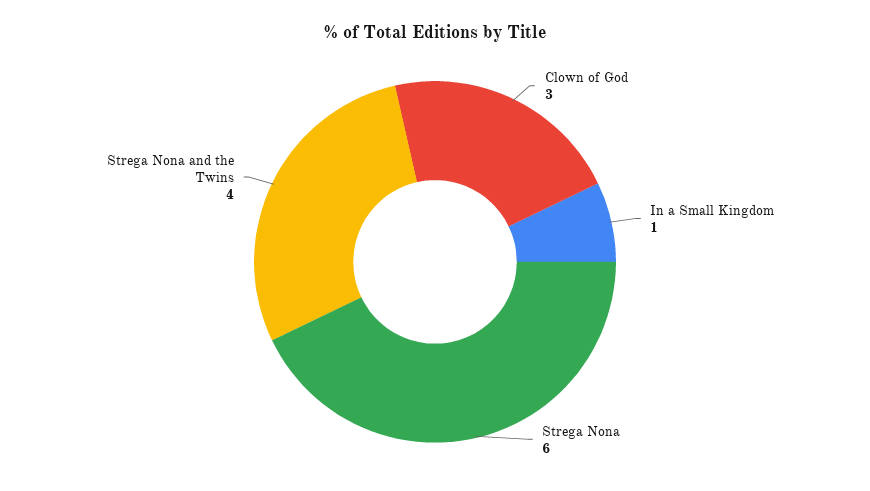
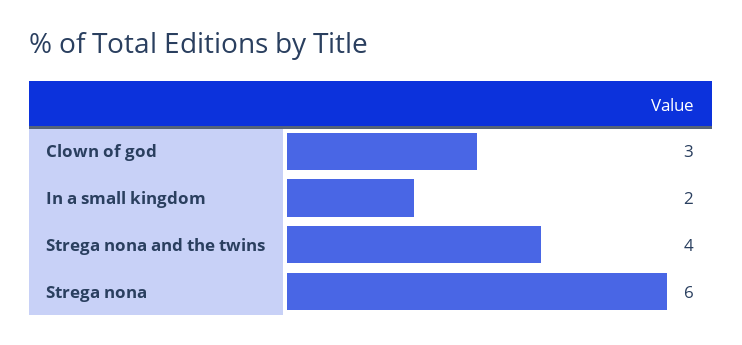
In a Small Kingdom: 1 -> 2

